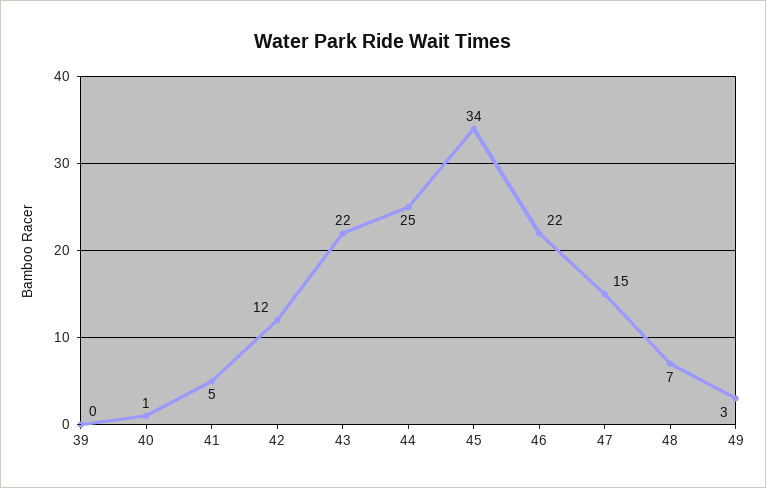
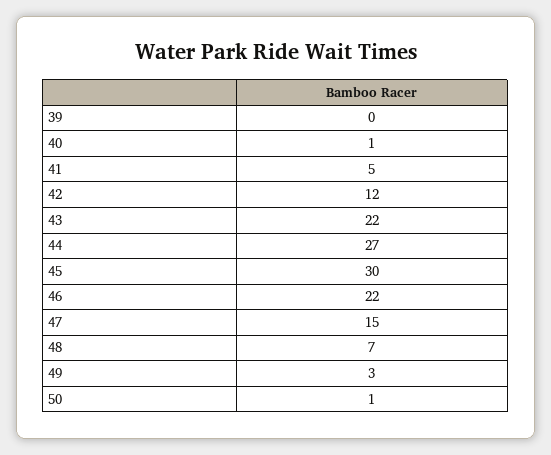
44: 25 -> 27
45: 34 -> 30
50: none -> 1

